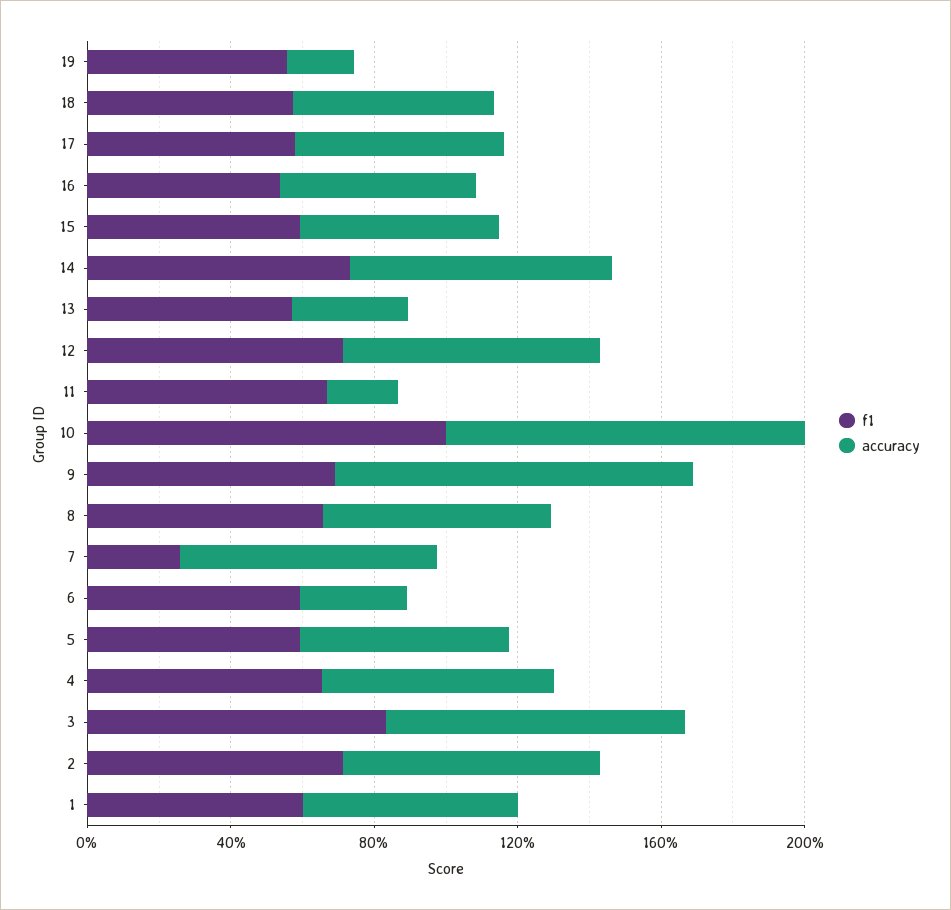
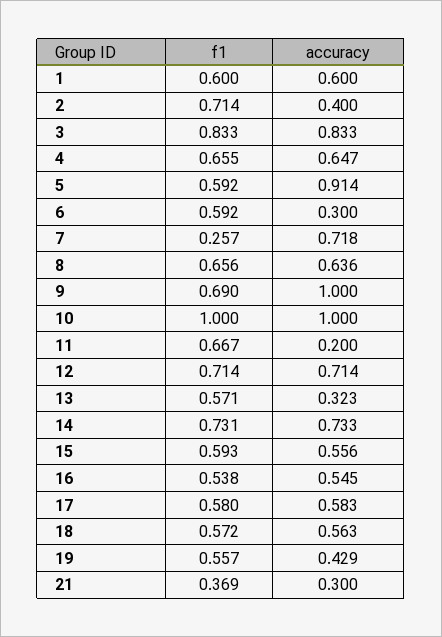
accuracy, 19: 0.2 -> 0.429
accuracy, 5: 0.6 -> 0.914
accuracy, 2: 0.7 -> 0.4
f1, 21: none -> 0.369
accuracy, 21: none -> 0.3

